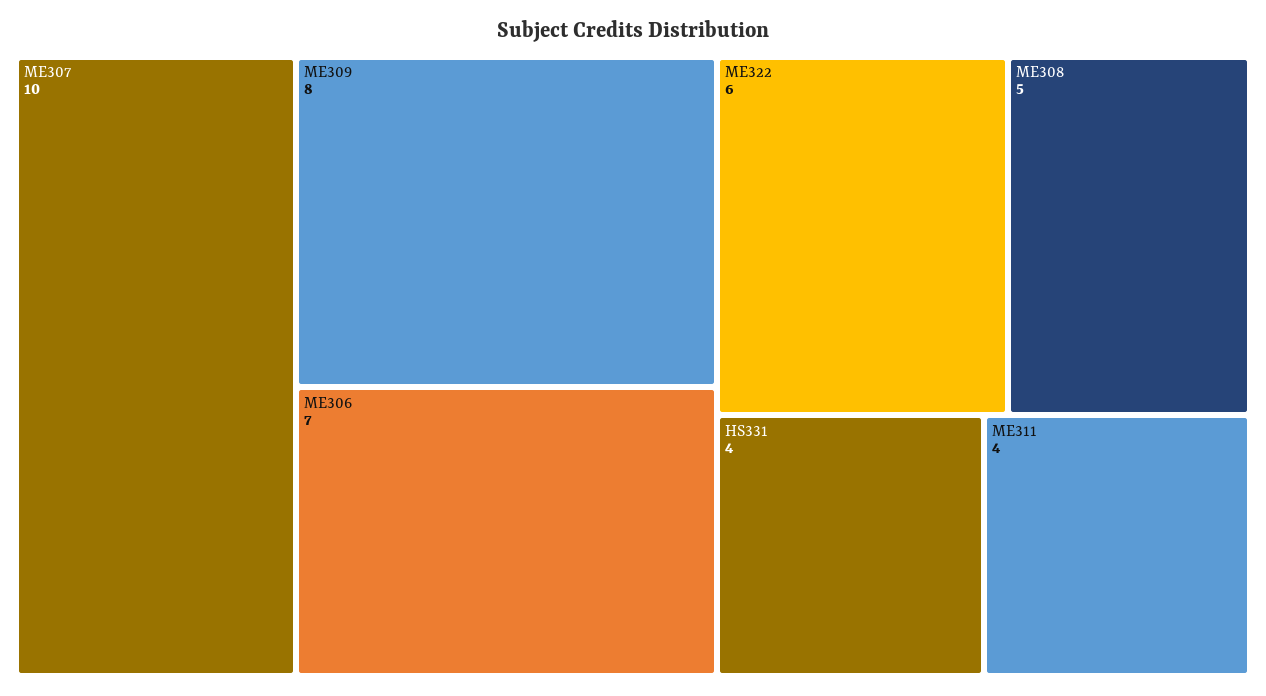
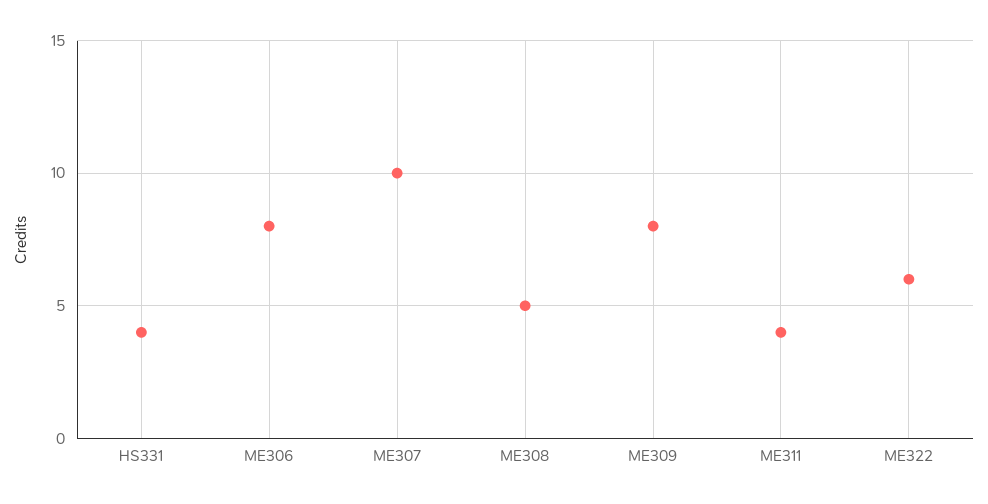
ME306: 7 -> 8

